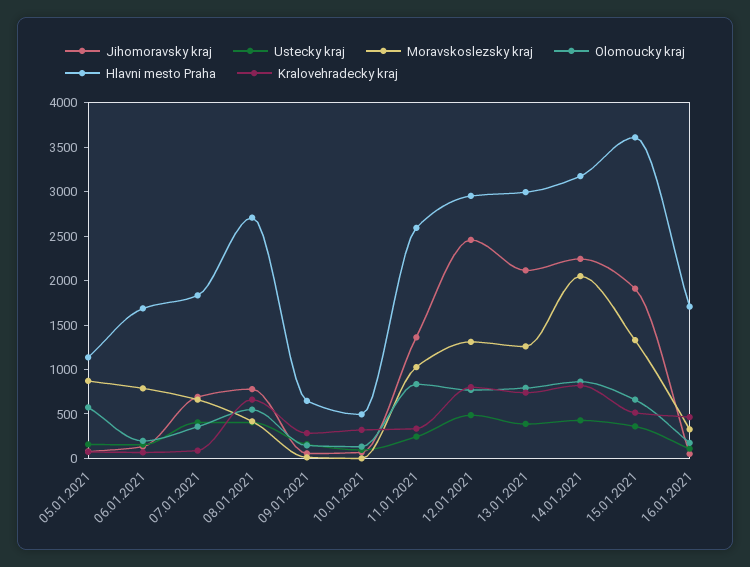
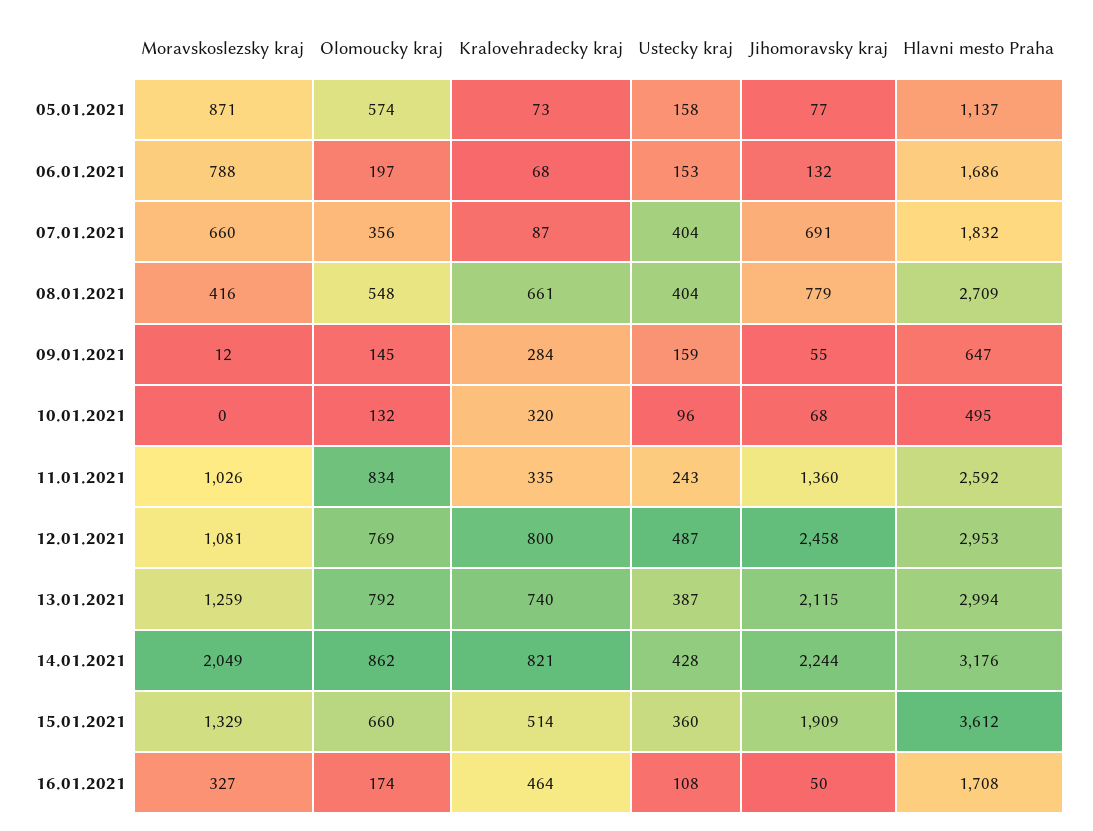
Moravskoslezsky kraj, 12.01.2021: 1300 -> 1081

